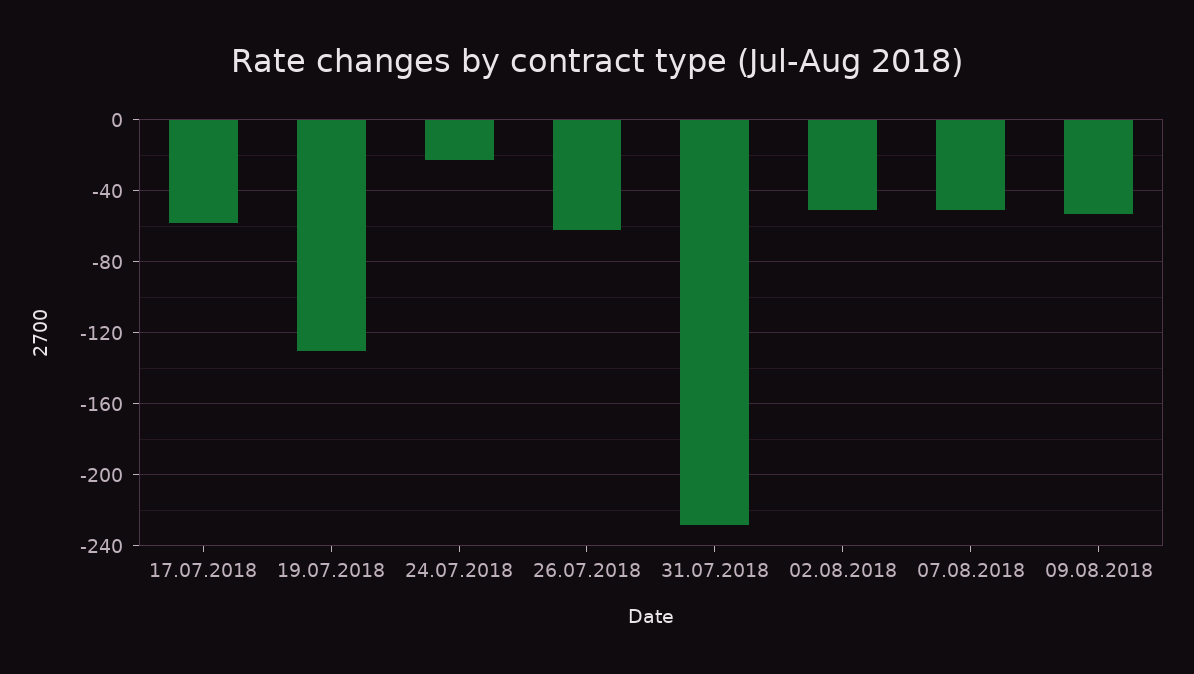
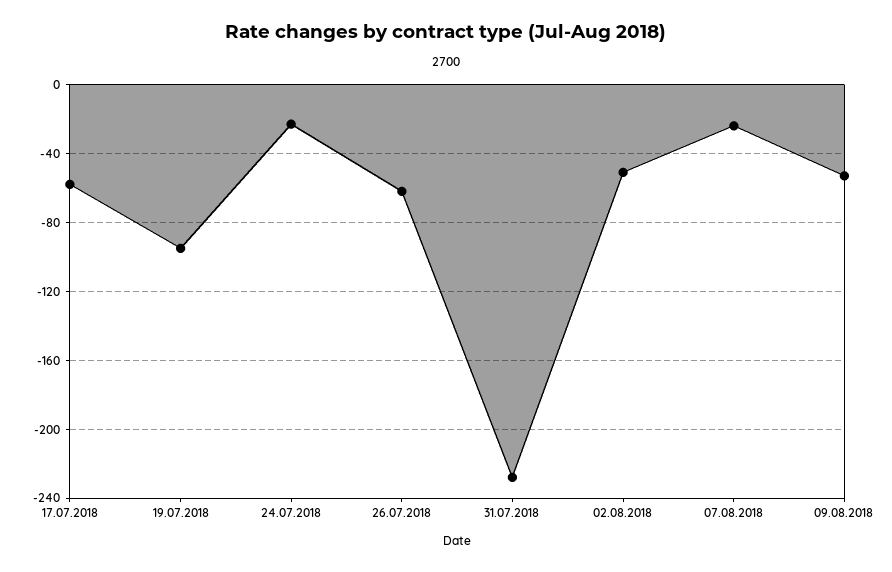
19.07.2018: -130 -> -95
07.08.2018: -50 -> -25

